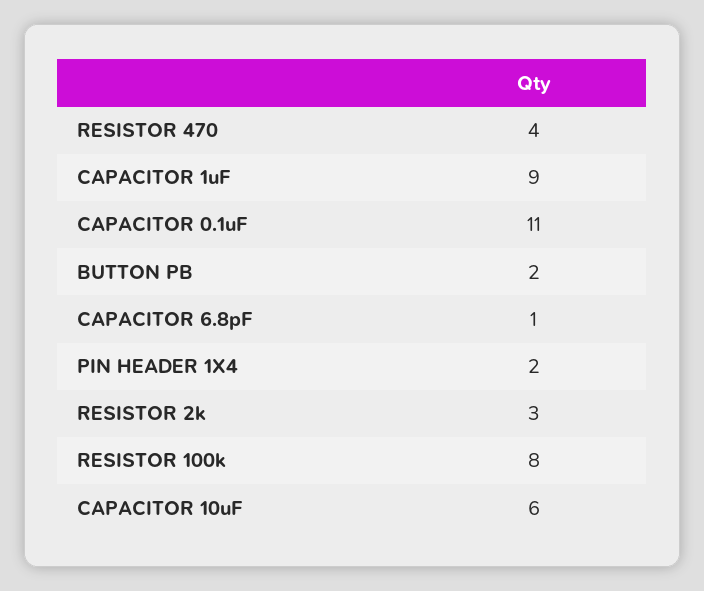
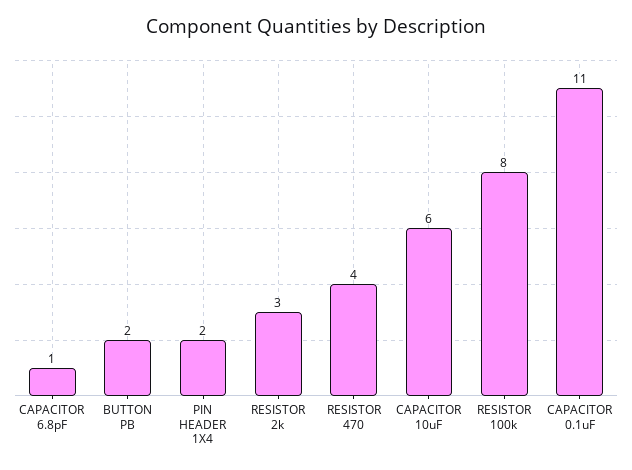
CAPACITOR 1uF: 9 -> none

